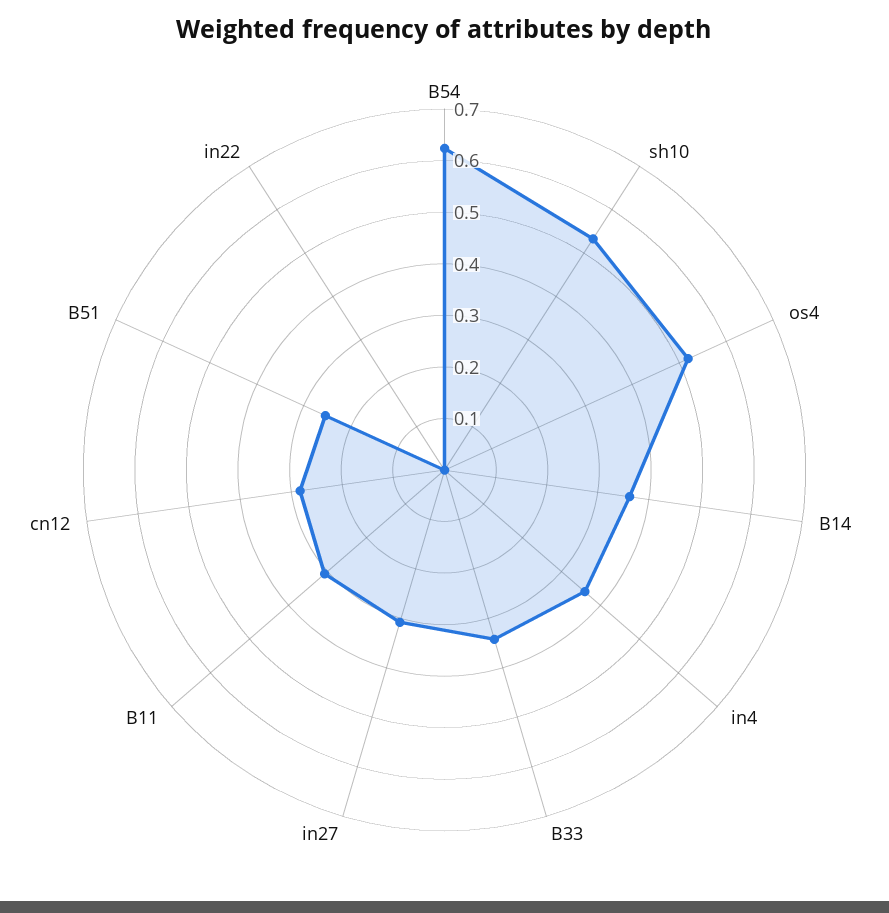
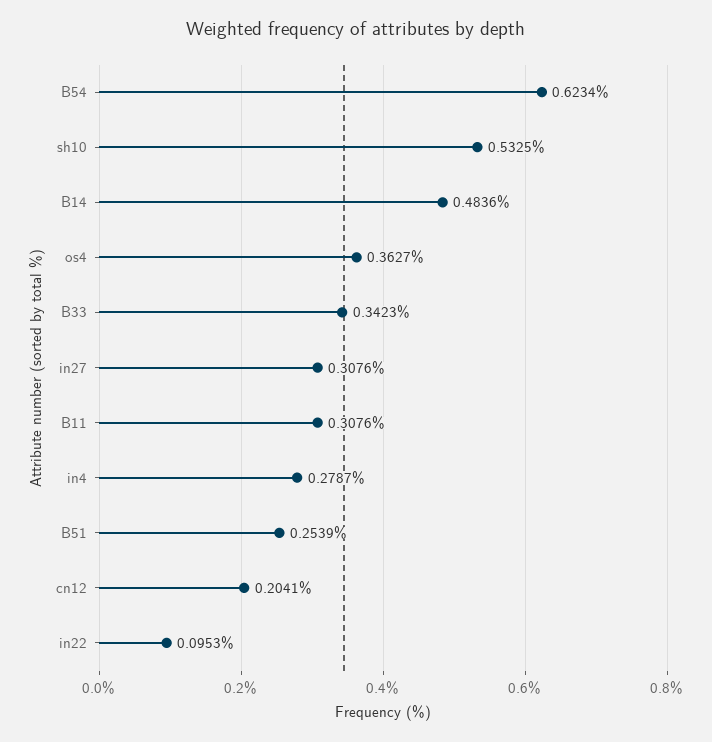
os4: 0.52 -> 0.3627
B14: 0.36 -> 0.4836
in4: 0.36 -> 0.2787
cn12: 0.28 -> 0.2041
in22: 0 -> 0.0953

